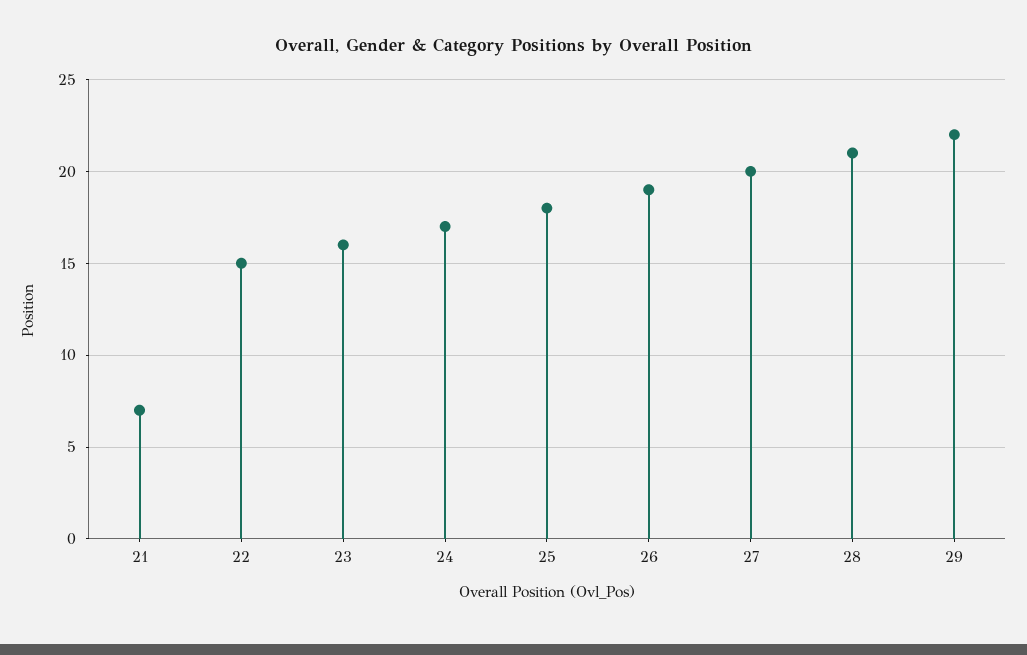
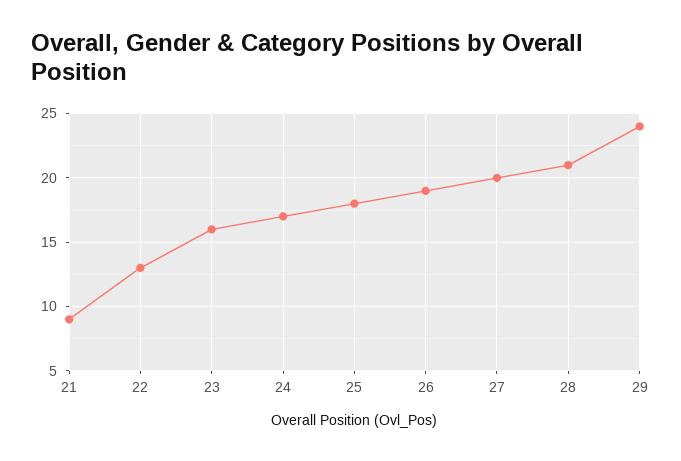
21: 7 -> 9
22: 15 -> 13
29: 22 -> 24

